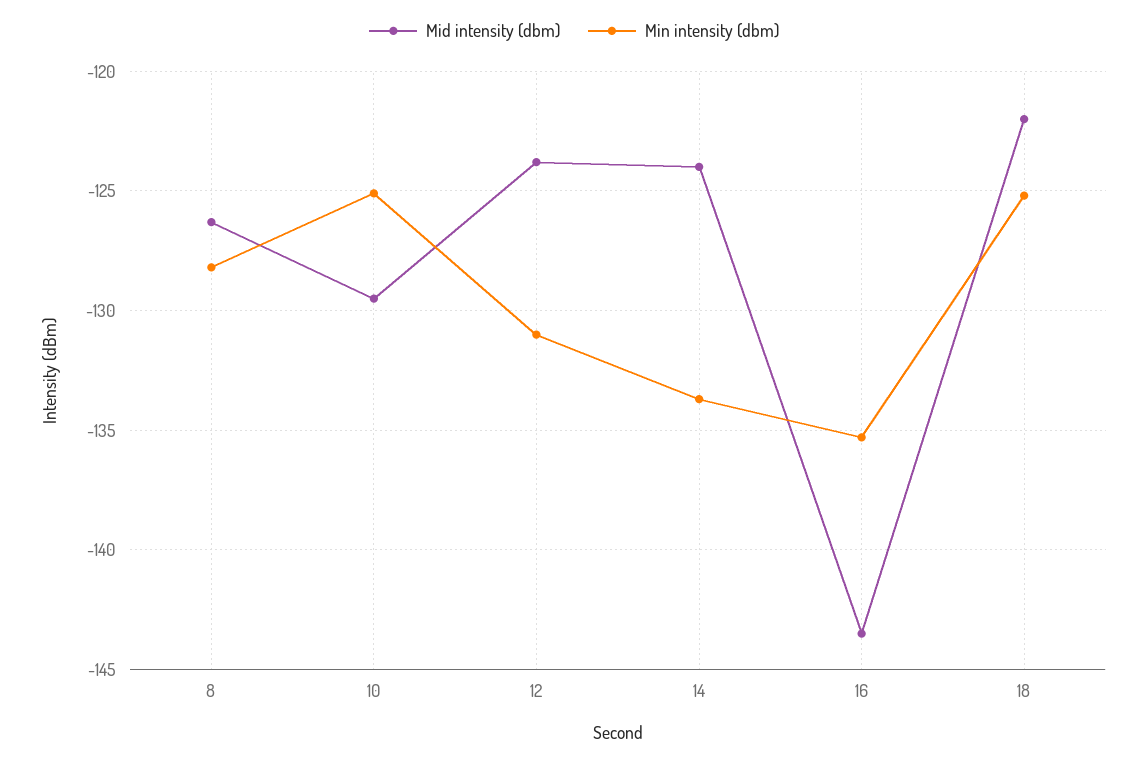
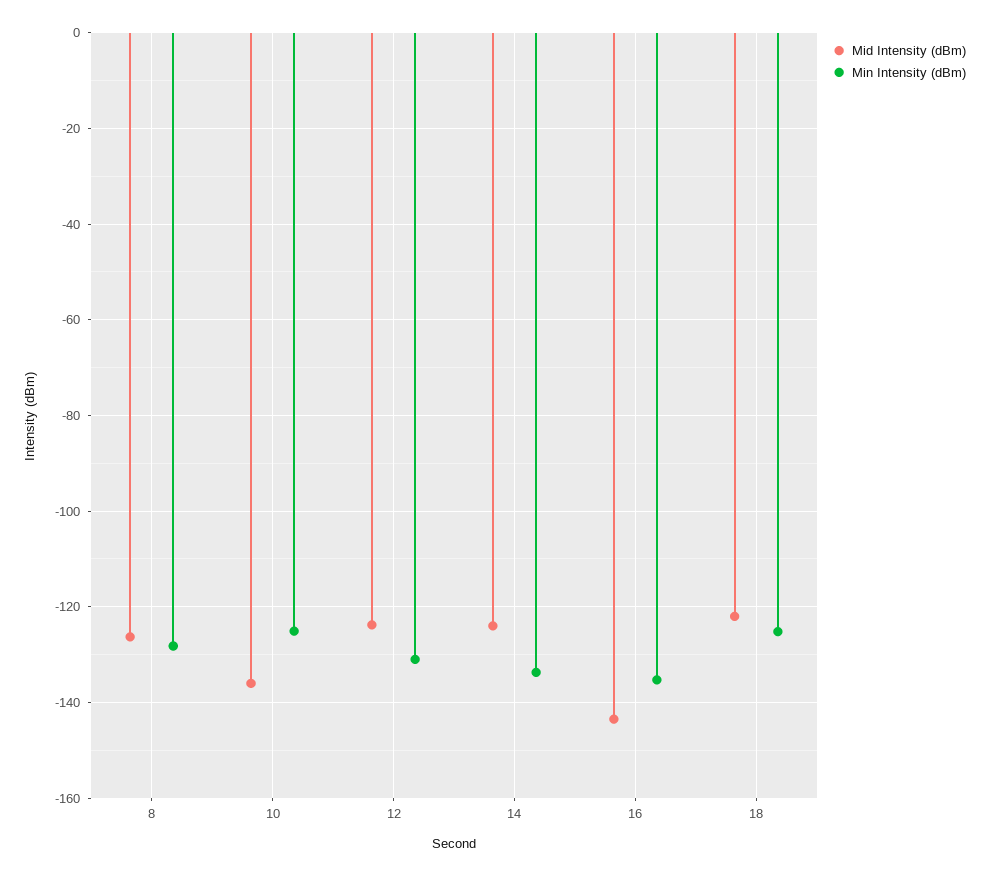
Mid intensity (dbm), 10: -129.5 -> -136

